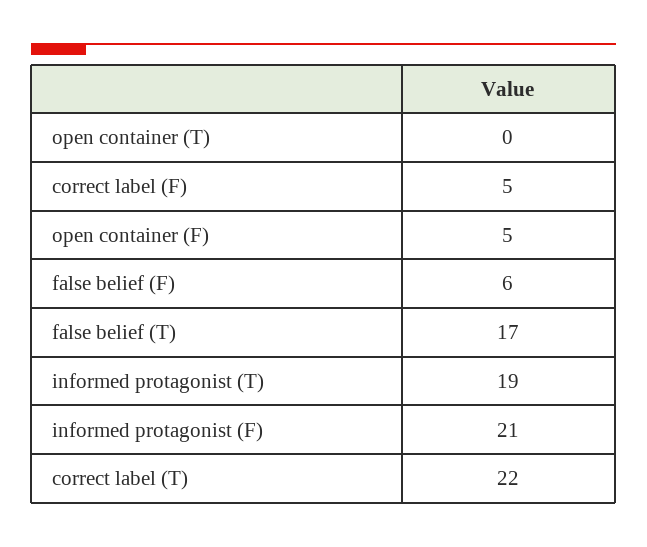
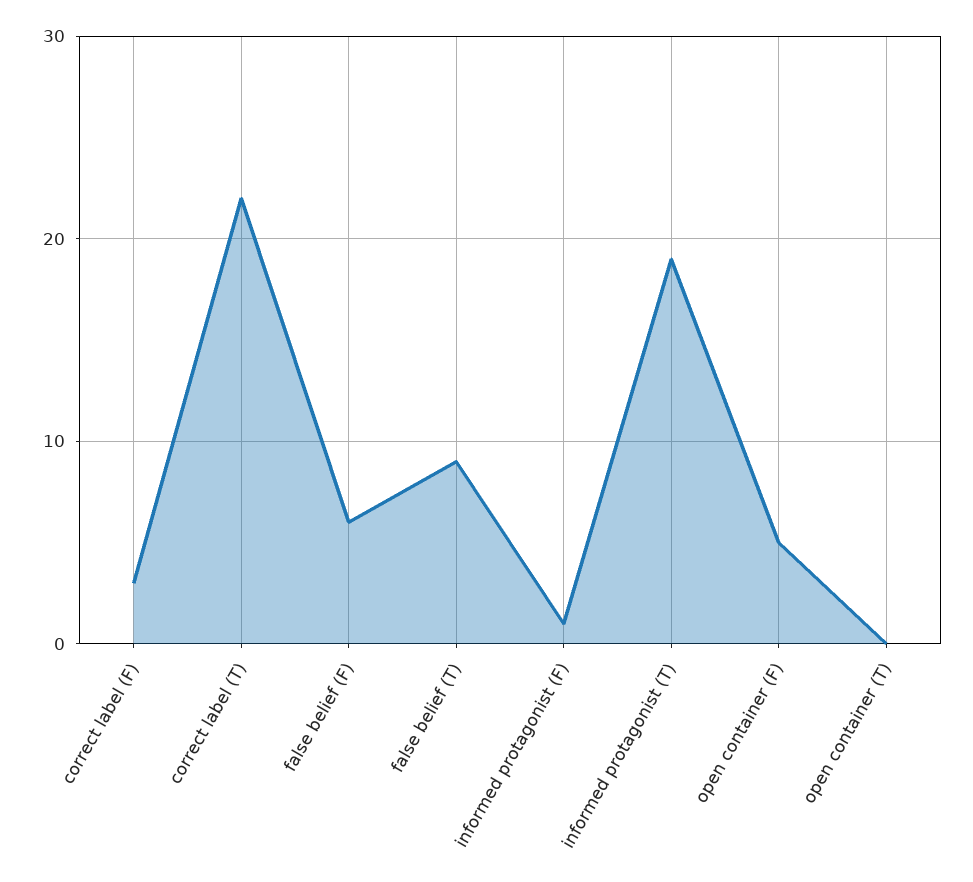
correct label (F): 5 -> 3
false belief (T): 17 -> 9
informed protagonist (F): 21 -> 1

